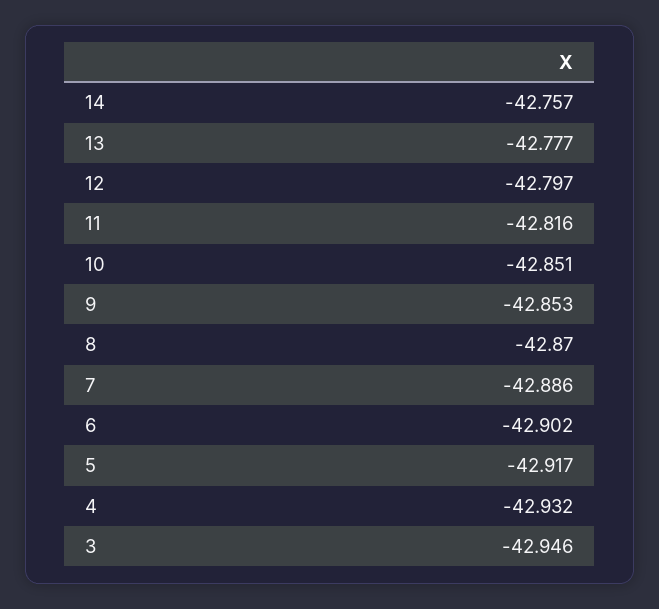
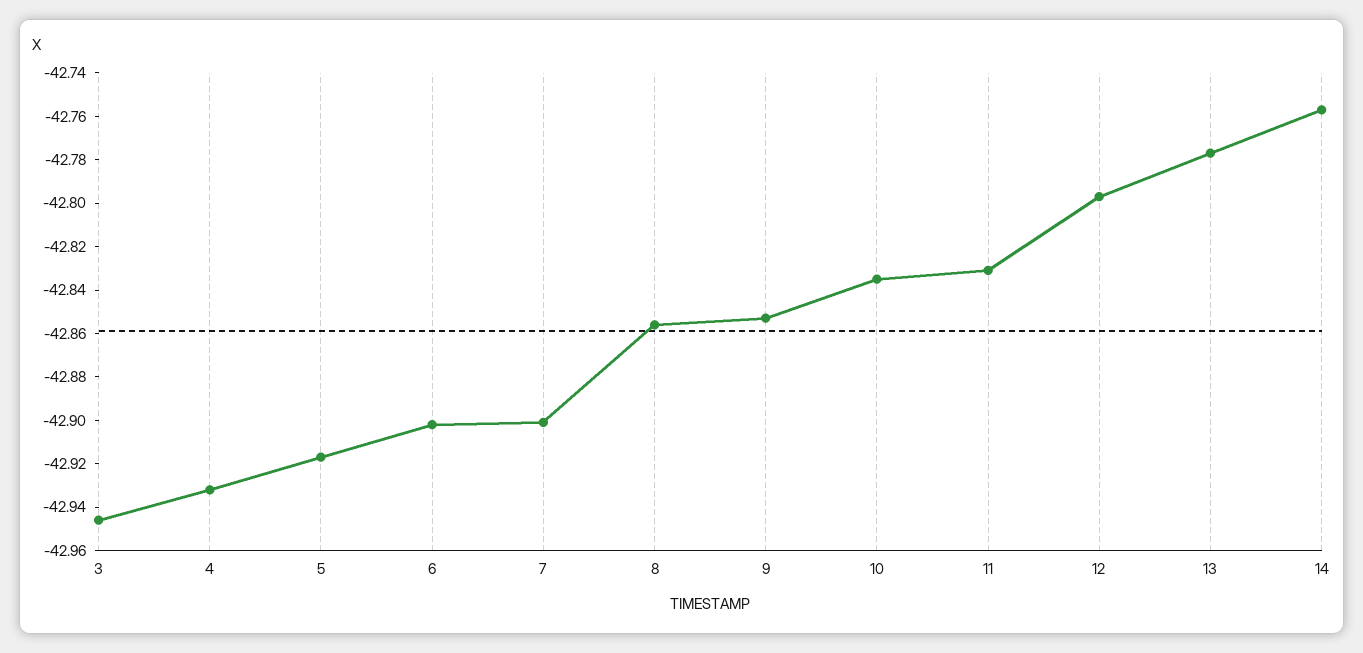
11: -42.816 -> -42.83
10: -42.851 -> -42.835
8: -42.87 -> -42.855
7: -42.886 -> -42.9

